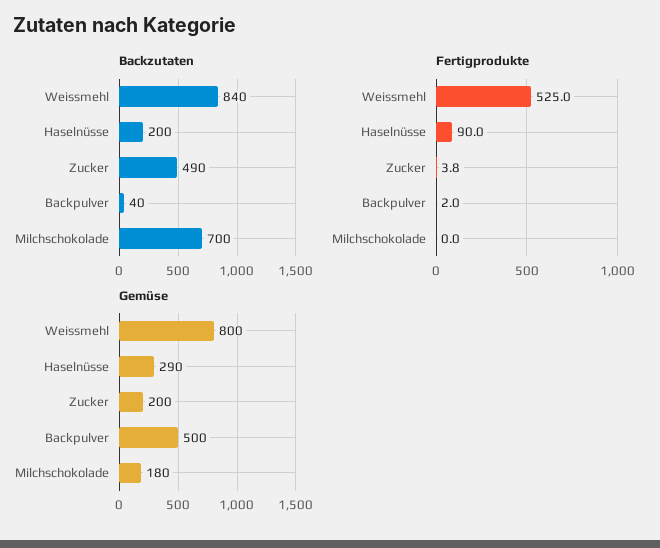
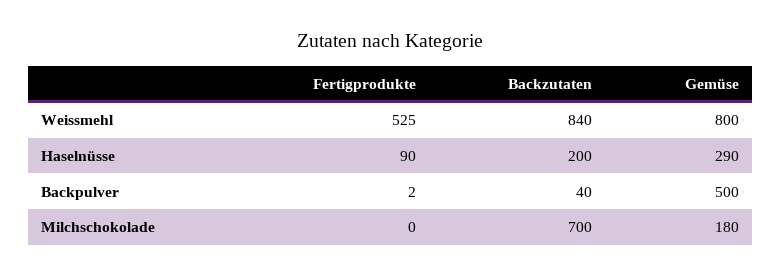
Backzutaten, Zucker: 490 -> none
Fertigprodukte, Zucker: 3.8 -> none
Gemüse, Zucker: 200 -> none

